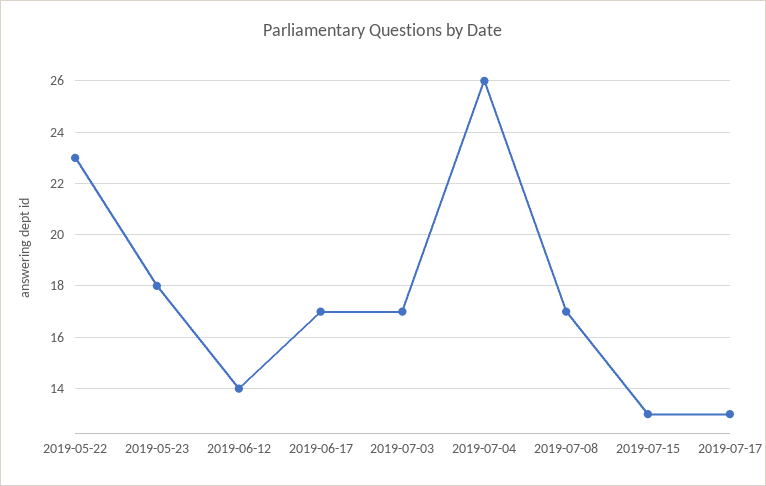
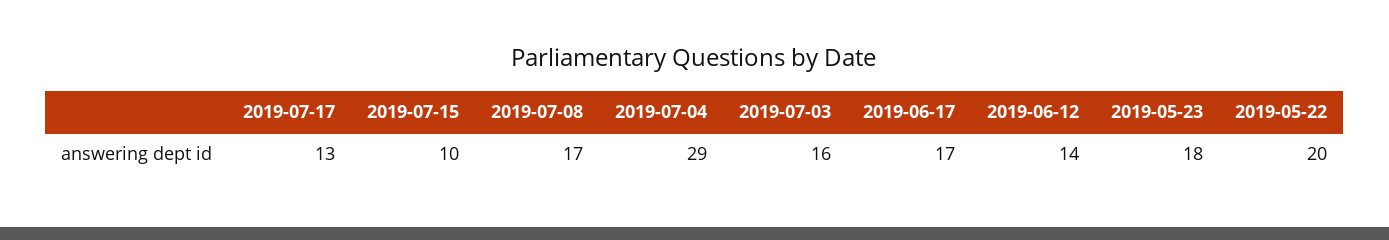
2019-05-22: 23 -> 20
2019-07-03: 17 -> 16
2019-07-04: 26 -> 29
2019-07-15: 13 -> 10

